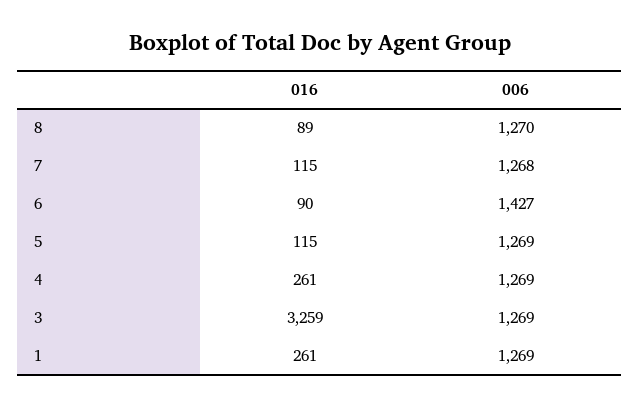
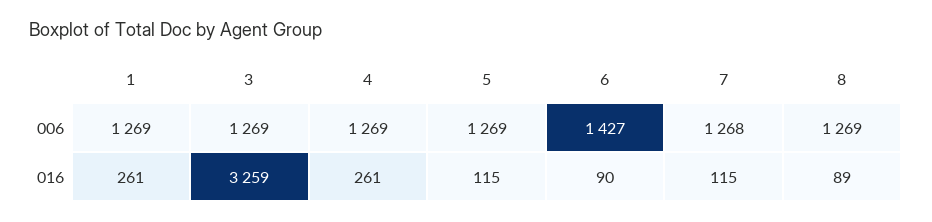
006, 8: 1270 -> 1269

